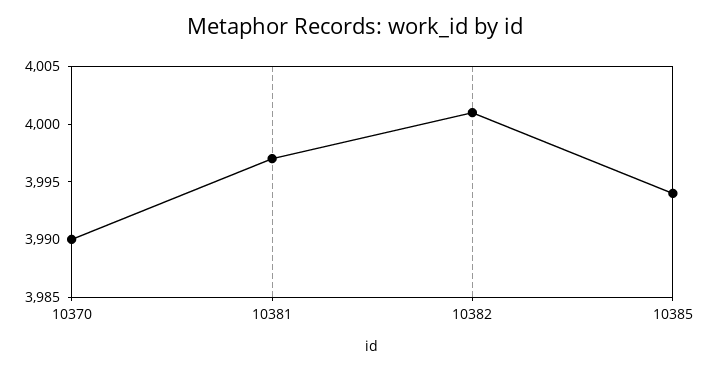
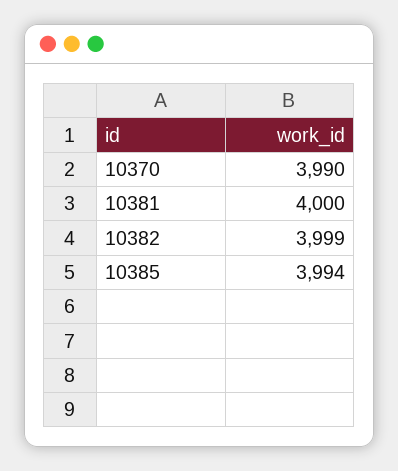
10381: 3997 -> 4000
10382: 4001 -> 3999

